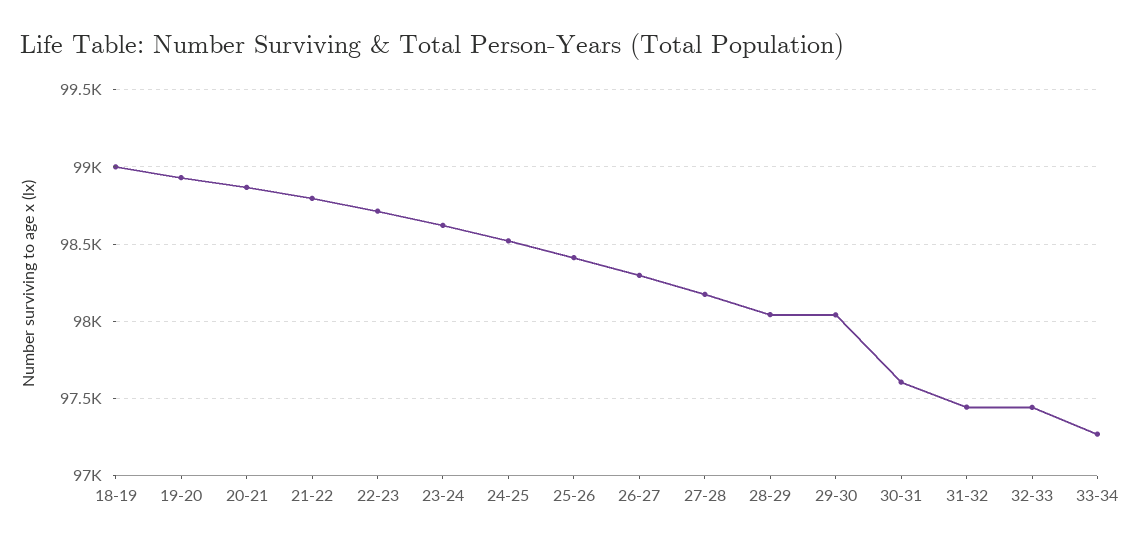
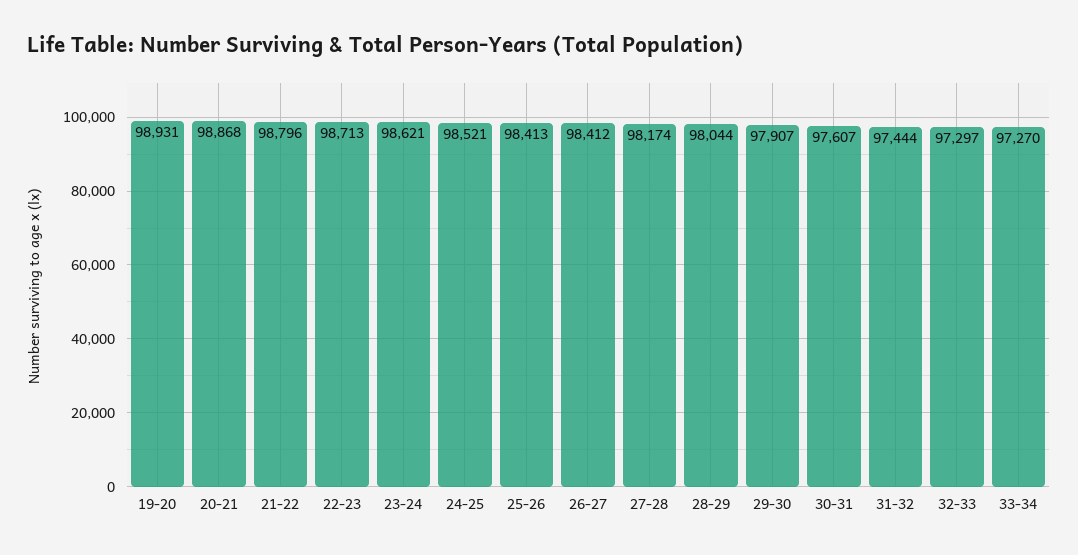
18-19: 99000 -> none
26-27: 98300 -> 98412
29-30: 98050 -> 97907
32-33: 97450 -> 97297

